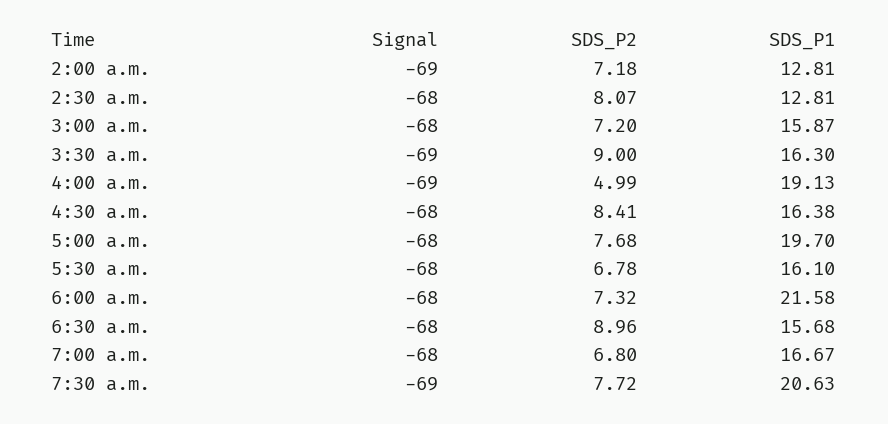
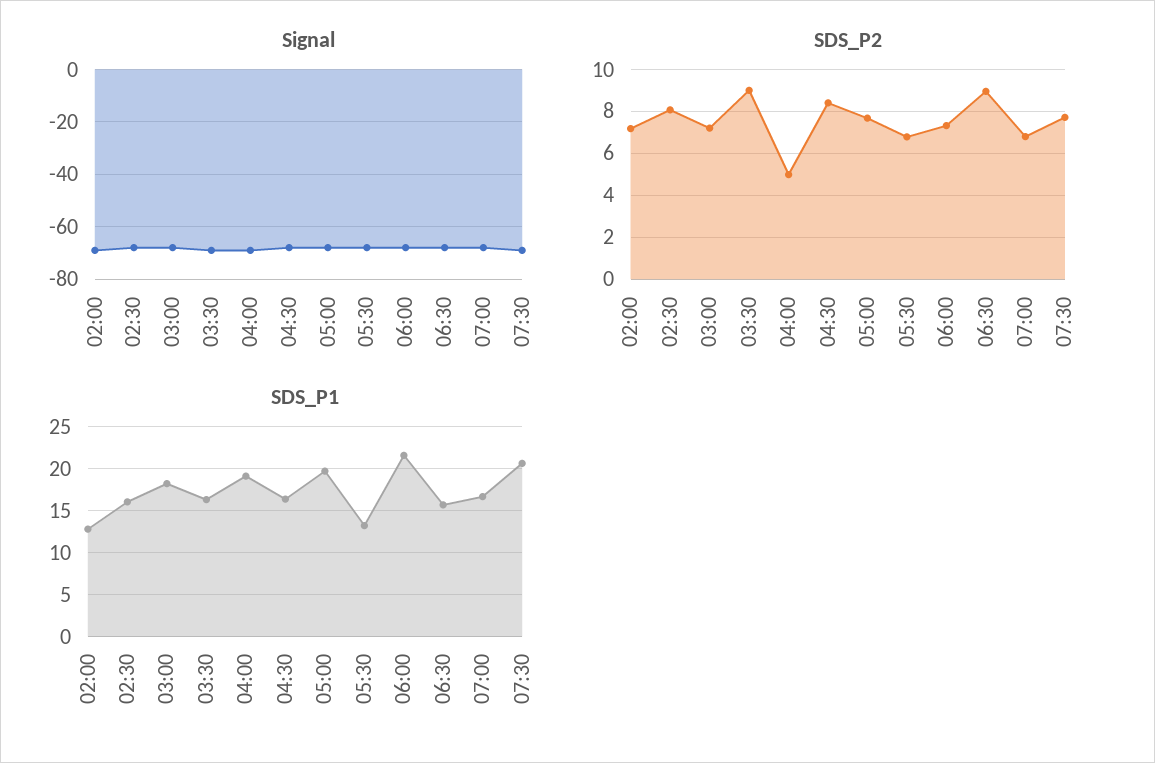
SDS_P1, 2:30 a.m.: 12.81 -> 16
SDS_P1, 3:00 a.m.: 15.87 -> 18
SDS_P1, 5:30 a.m.: 16.1 -> 13

